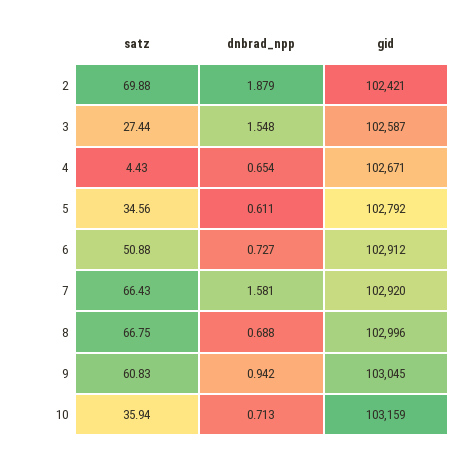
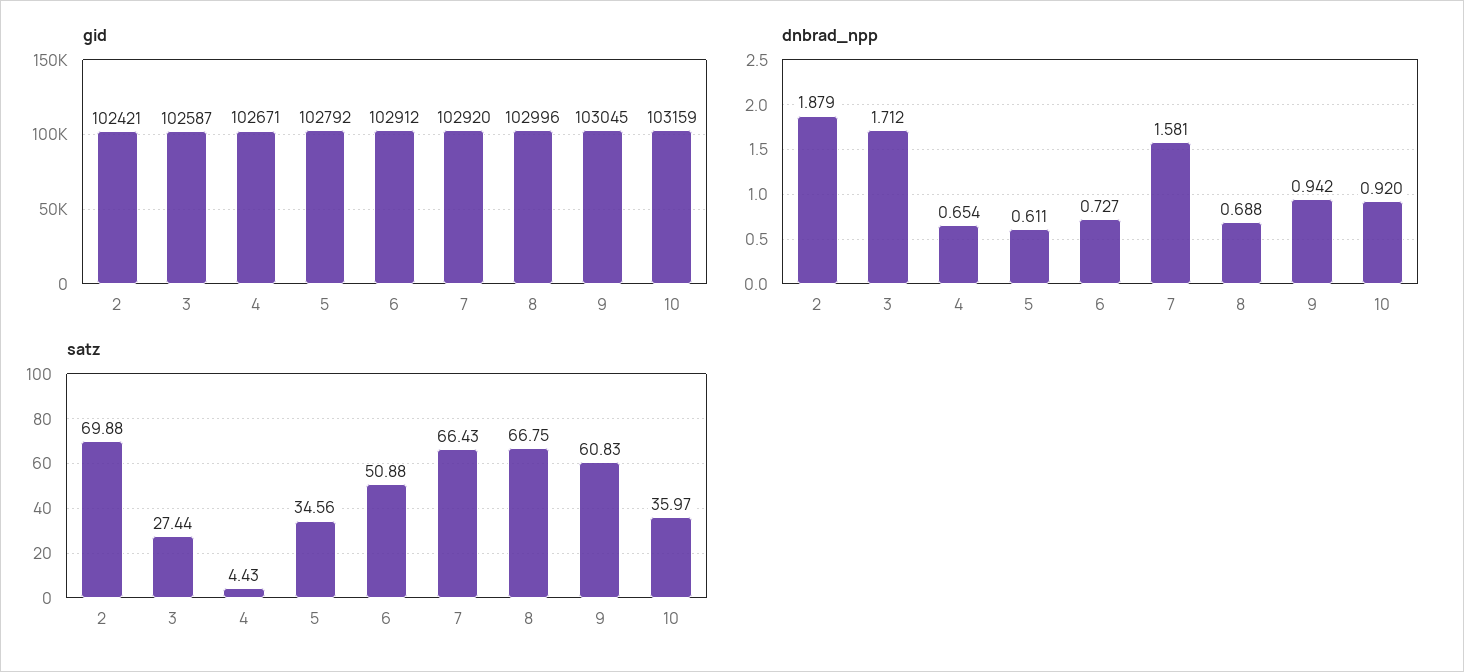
dnbrad_npp, 3: 1.548 -> 1.712
satz, 10: 35.94 -> 35.97
dnbrad_npp, 10: 0.713 -> 0.92

